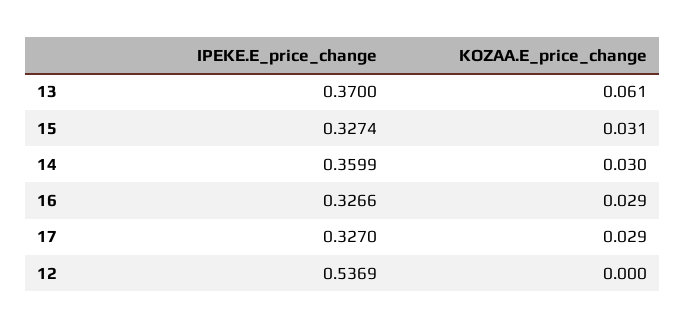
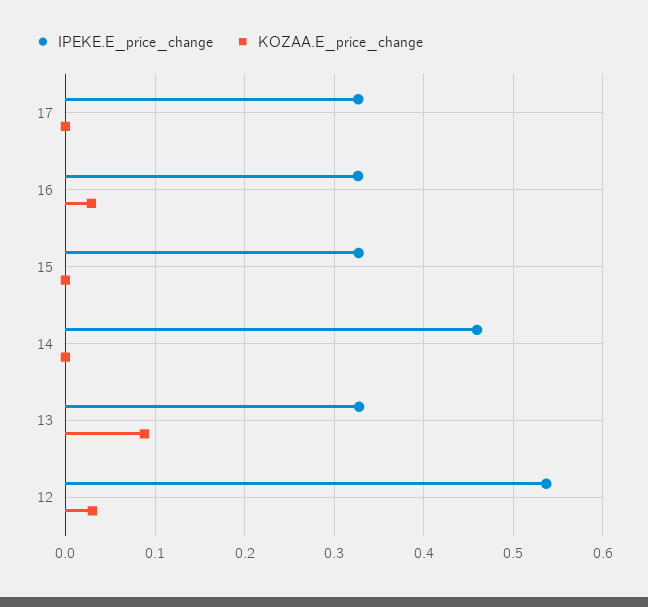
IPEKE.E_price_change, 13: 0.37 -> 0.33
KOZAA.E_price_change, 13: 0.061 -> 0.09
KOZAA.E_price_change, 15: 0.031 -> 0
IPEKE.E_price_change, 14: 0.3599 -> 0.46
KOZAA.E_price_change, 14: 0.03 -> 0
KOZAA.E_price_change, 17: 0.029 -> 0
KOZAA.E_price_change, 12: 0 -> 0.03

